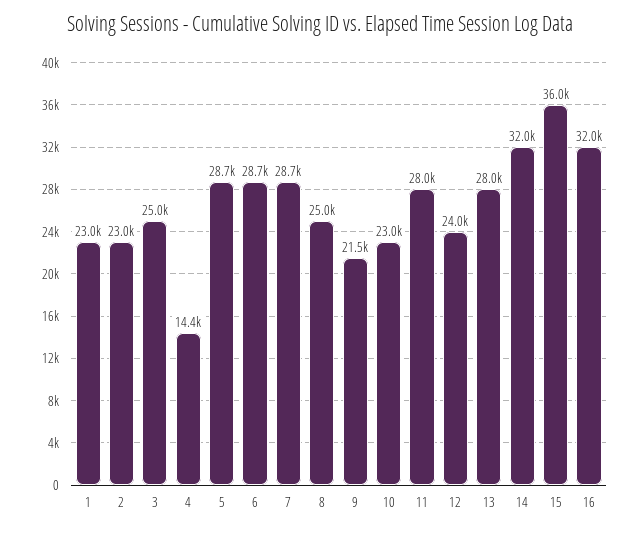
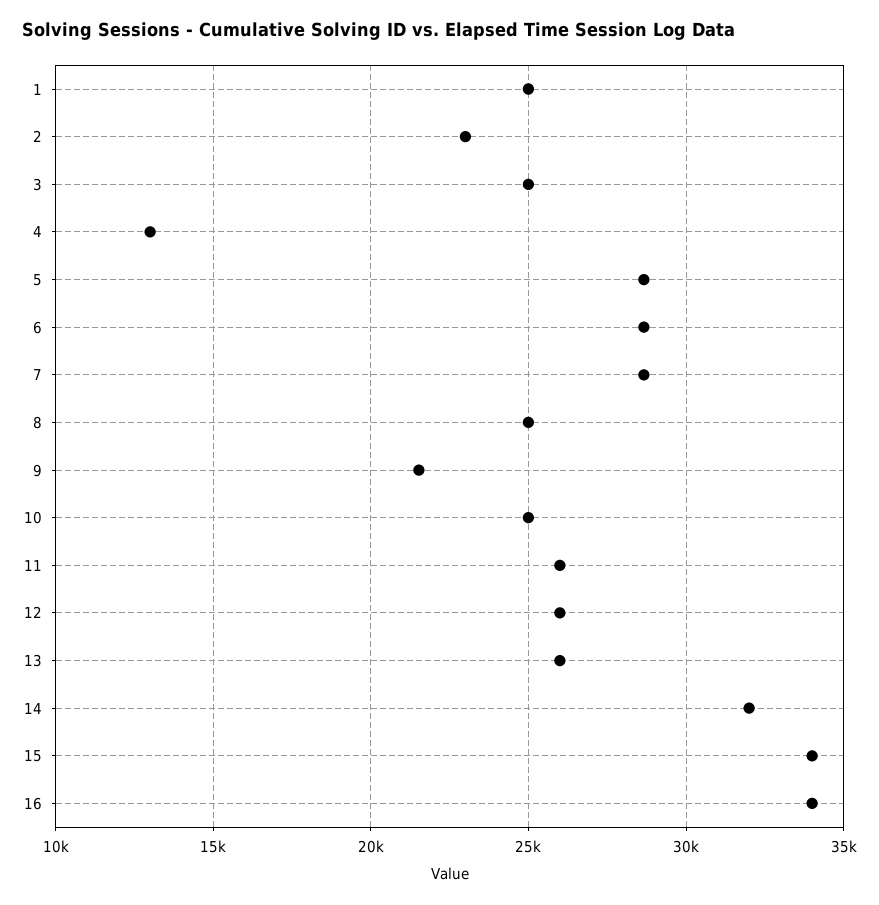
1: 23000 -> 25000
4: 14400 -> 13000
10: 23000 -> 25000
11: 28000 -> 26000
12: 24000 -> 26000
13: 28000 -> 26000
15: 36000 -> 34000
16: 32000 -> 34000

